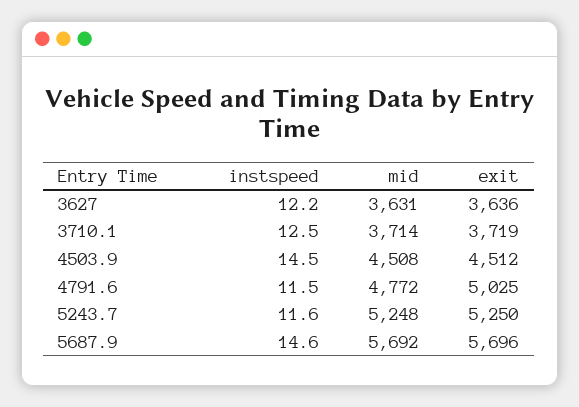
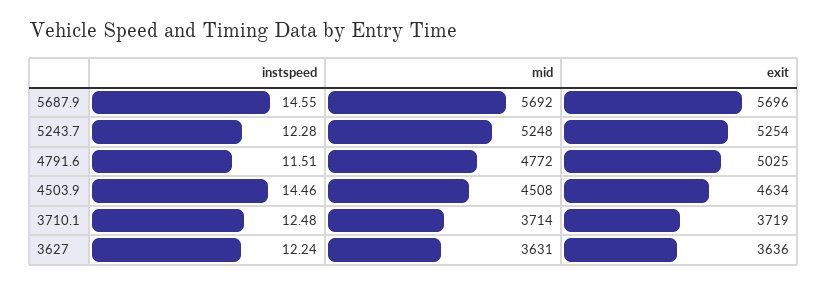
exit, 4503.9: 4512 -> 4634
instspeed, 5243.7: 11.6 -> 12.28
exit, 5243.7: 5250 -> 5254

